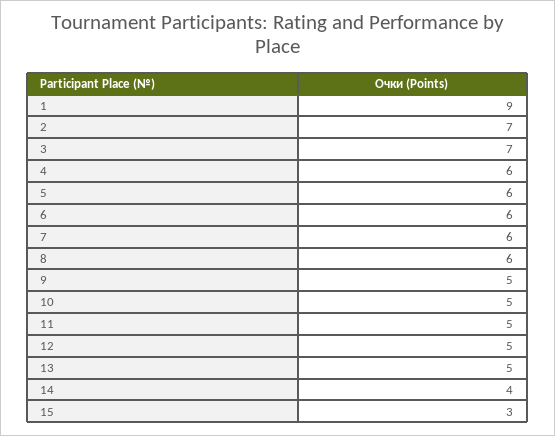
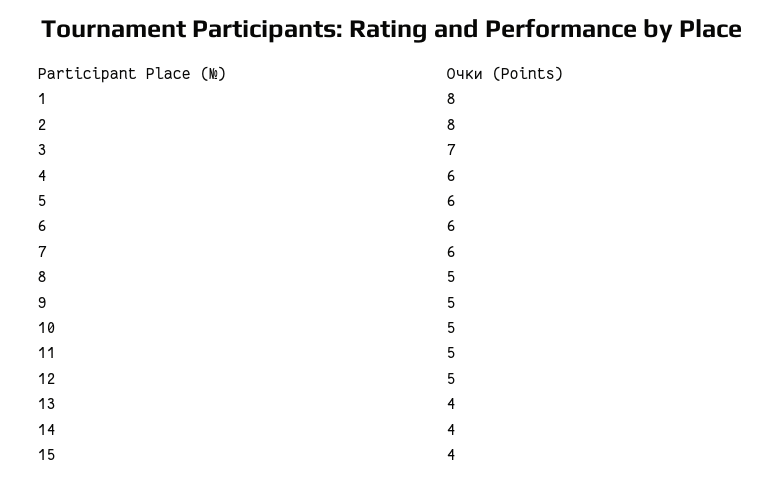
1: 9 -> 8
2: 7 -> 8
8: 6 -> 5
13: 5 -> 4
15: 3 -> 4

